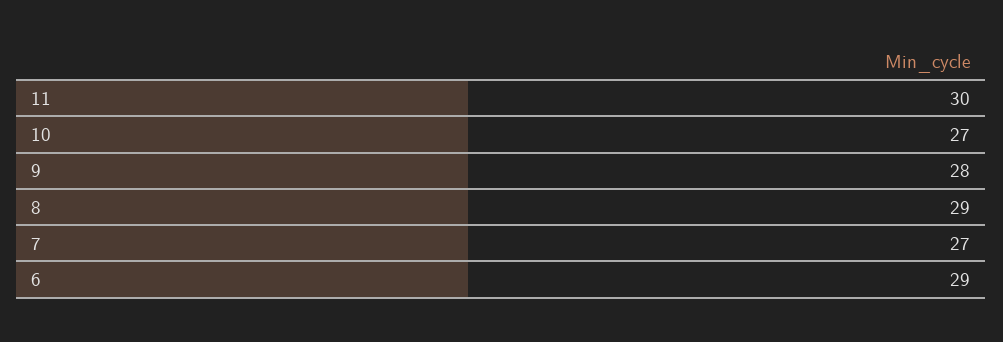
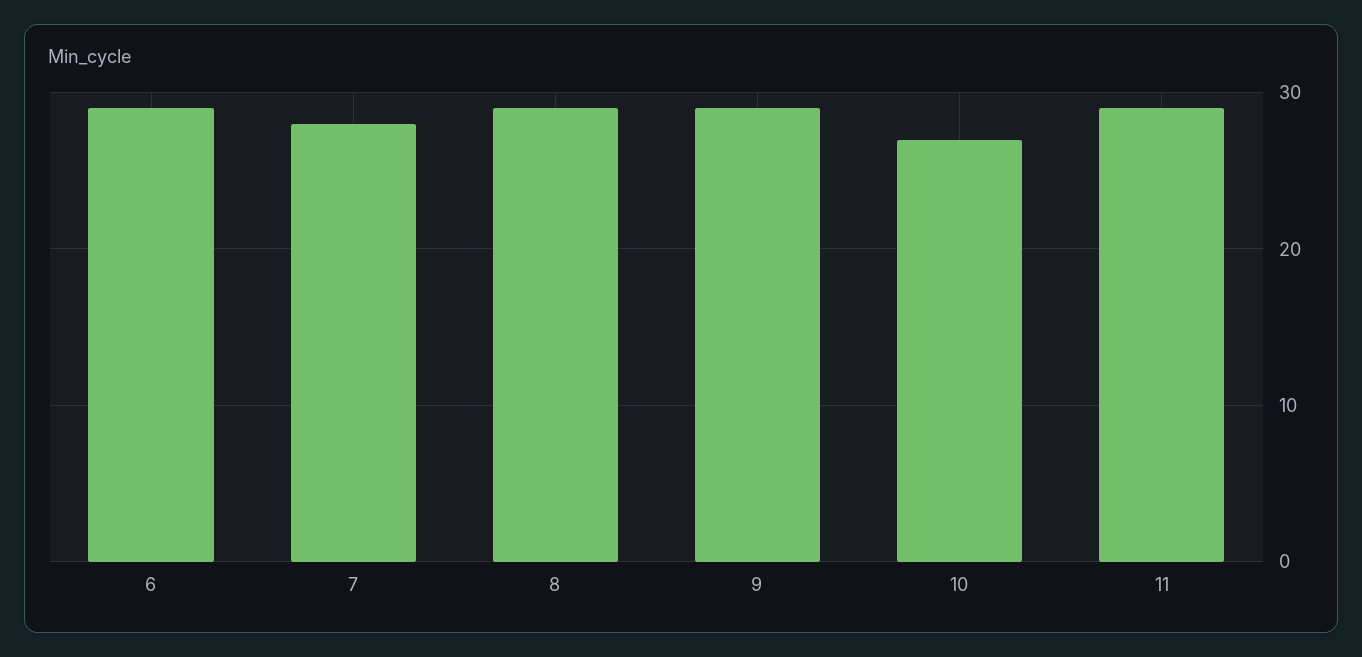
11: 30 -> 29
9: 28 -> 29
7: 27 -> 28

